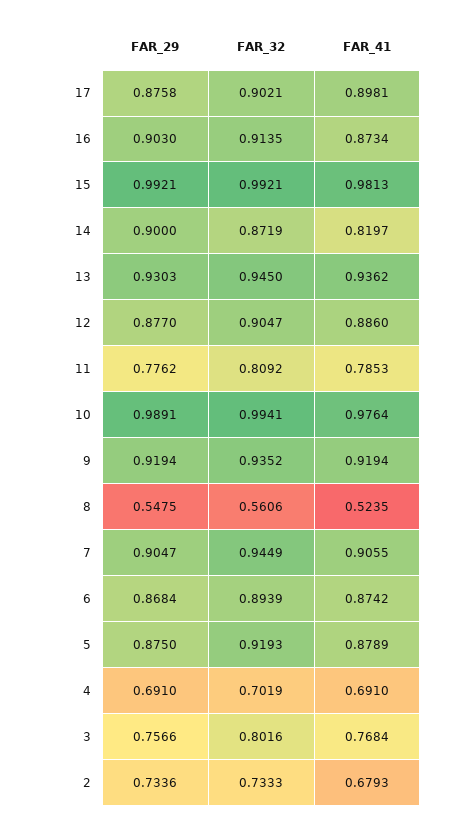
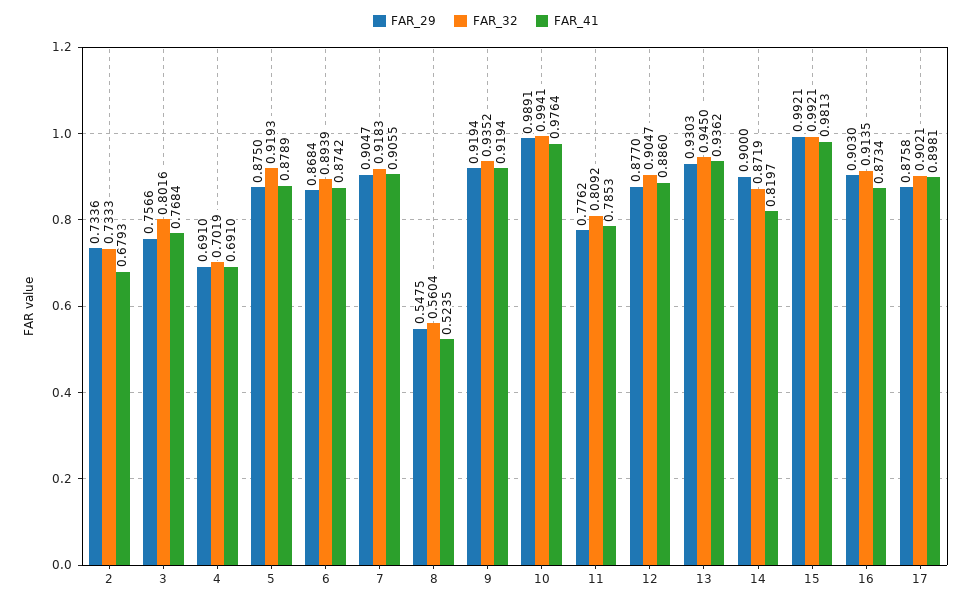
FAR_32, 8: 0.5606 -> 0.5604
FAR_32, 7: 0.9449 -> 0.9183

